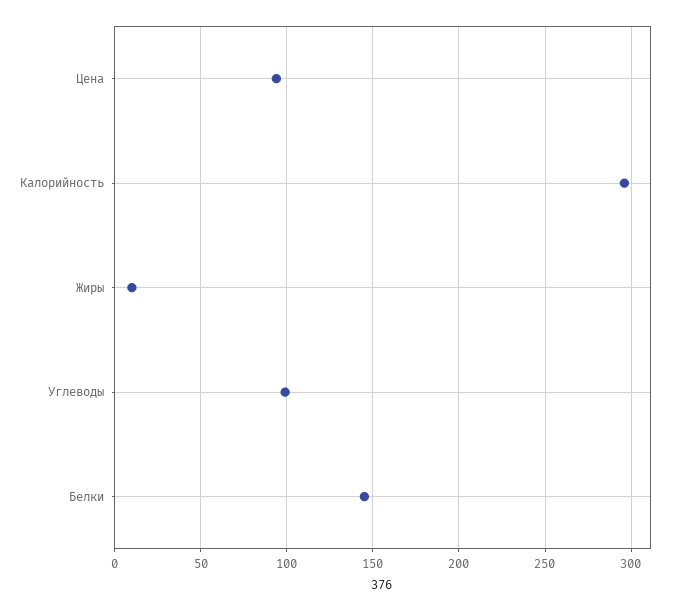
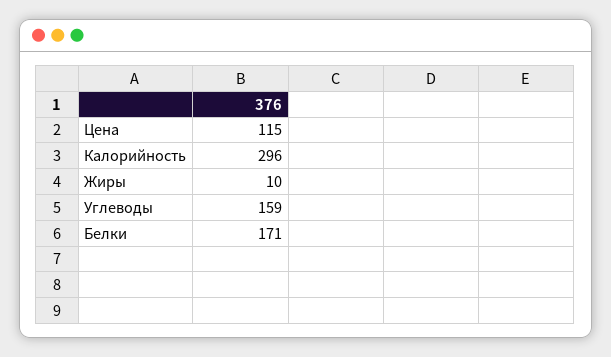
Цена: 95 -> 115
Углеводы: 100 -> 159
Белки: 145 -> 171

